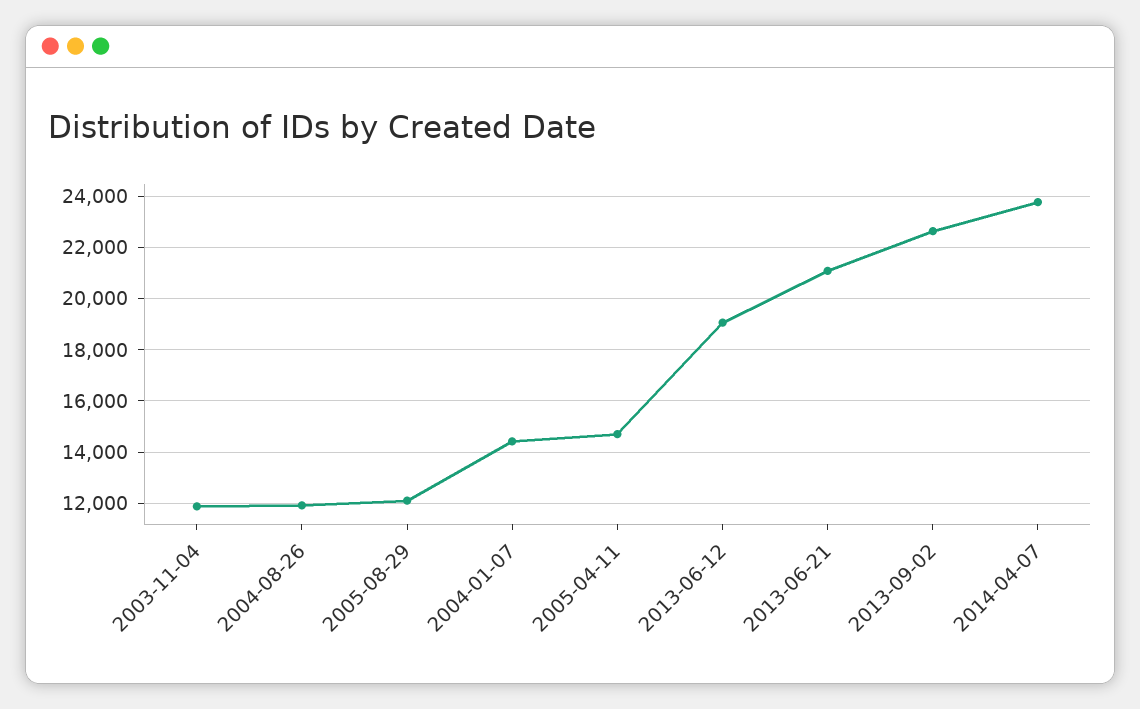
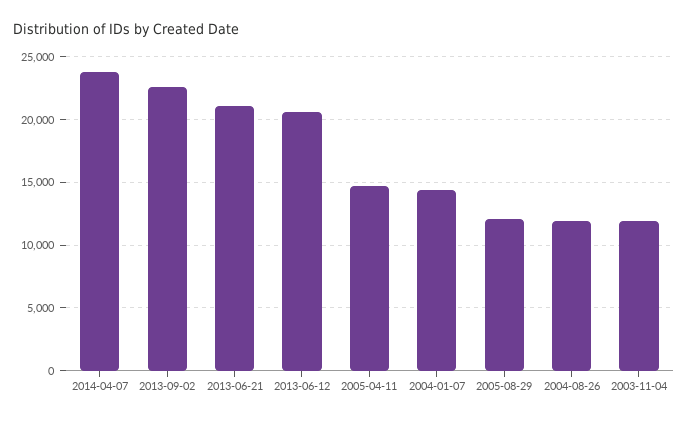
2013-06-12: 19000 -> 20500

